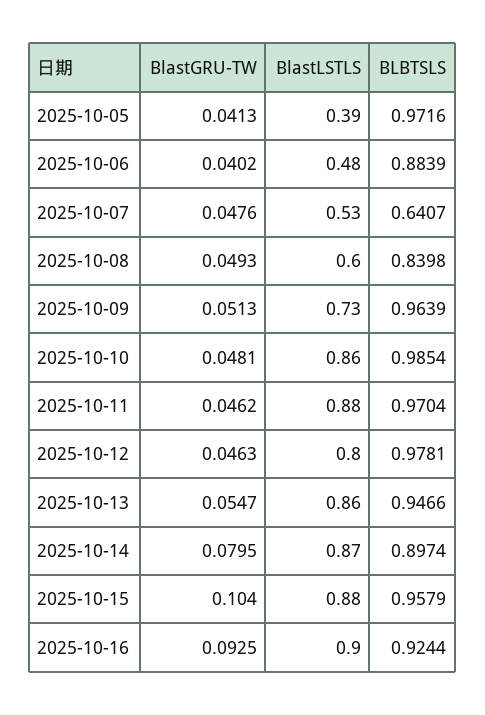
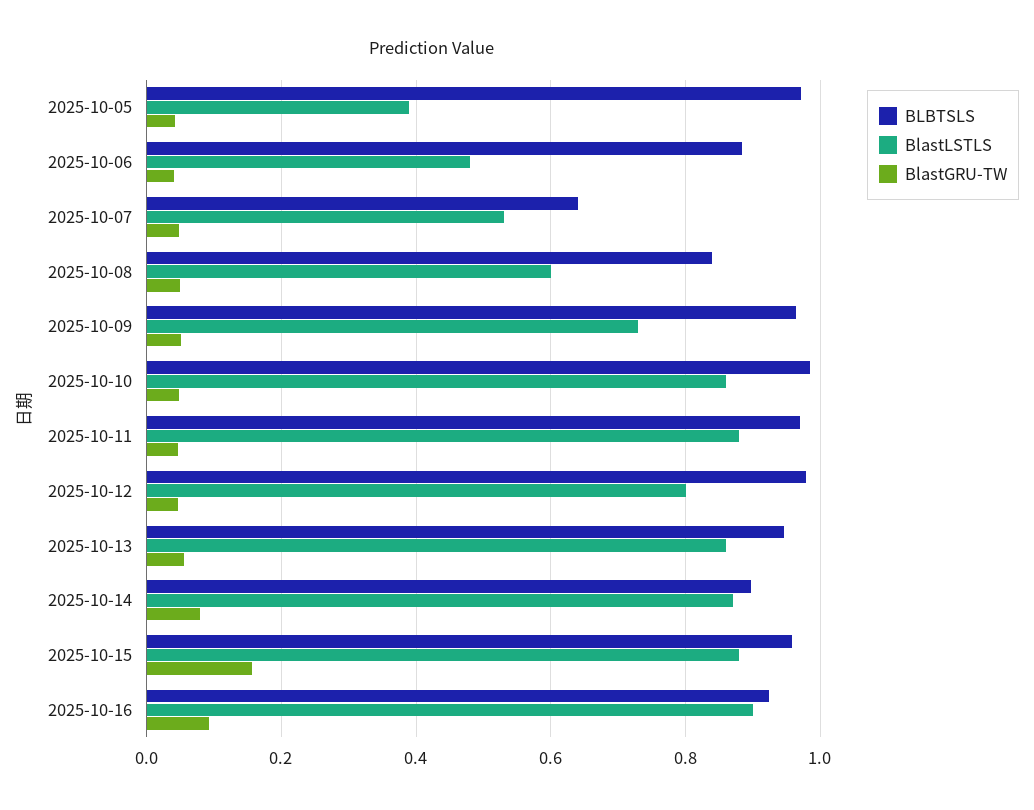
BlastGRU-TW, 2025-10-15: 0.104 -> 0.16

